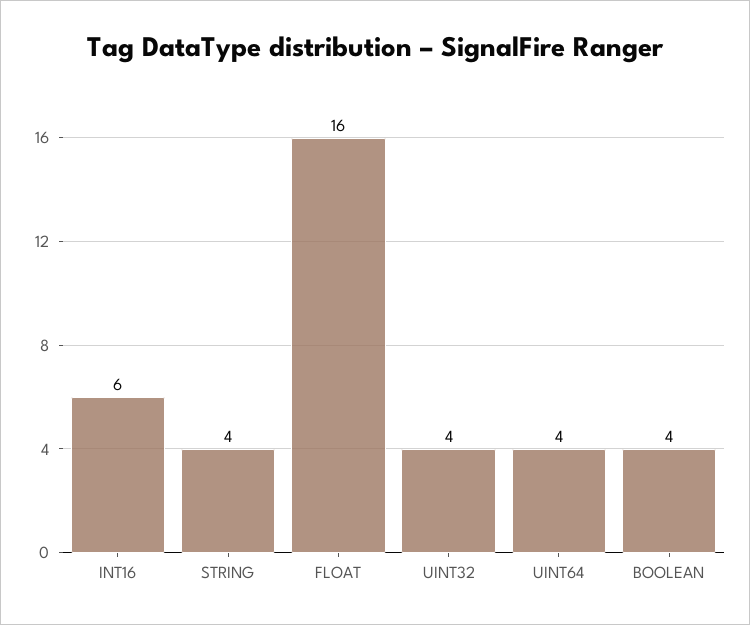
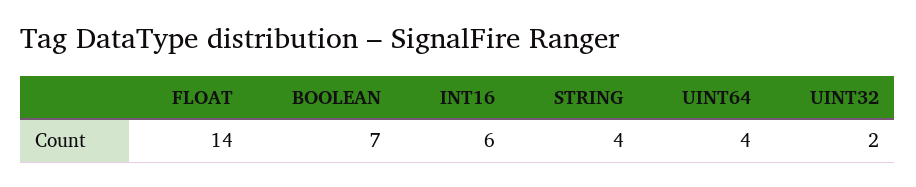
FLOAT: 16 -> 14
UINT32: 4 -> 2
BOOLEAN: 4 -> 7

